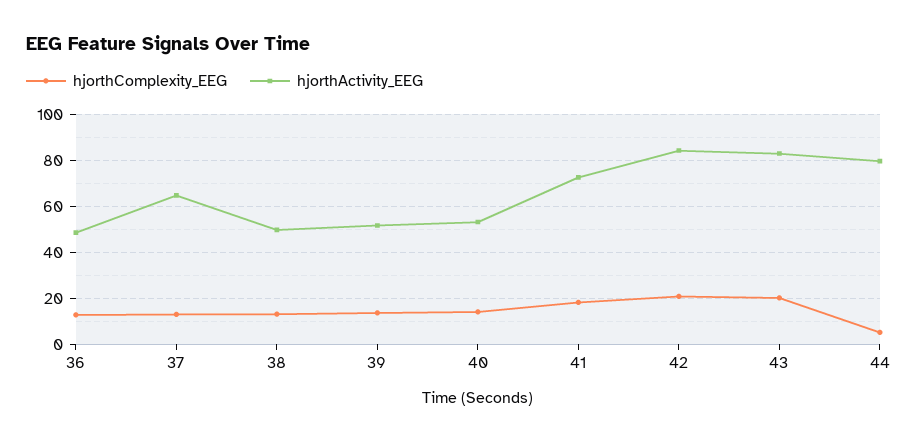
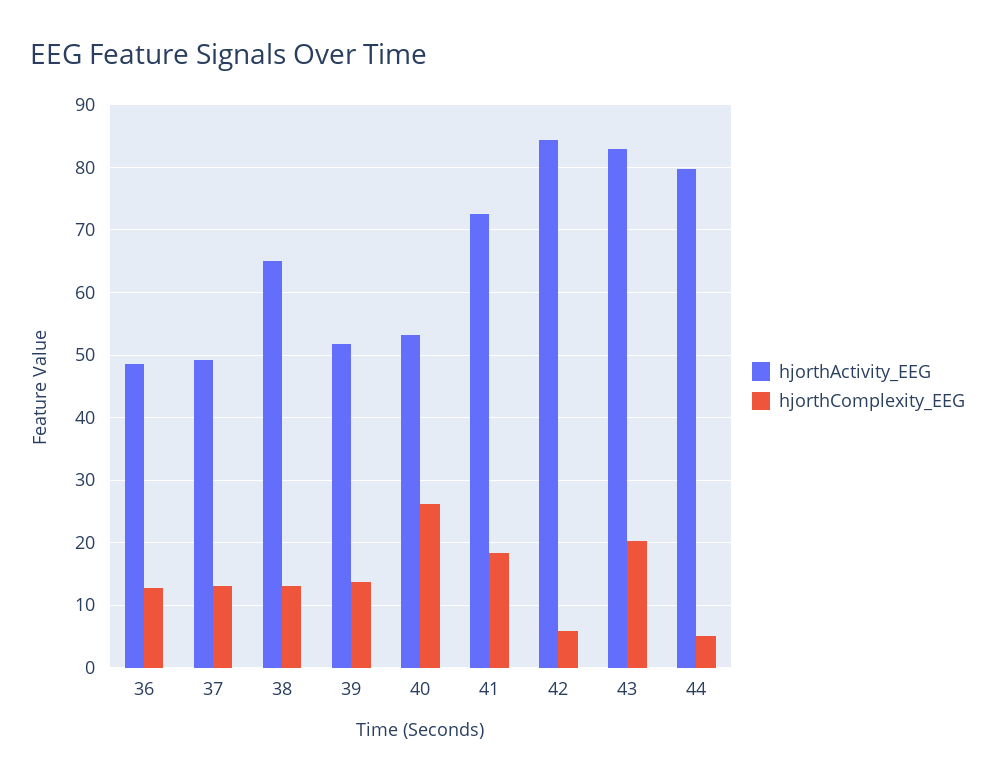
hjorthActivity_EEG, 37: 65 -> 49
hjorthActivity_EEG, 38: 50 -> 65
hjorthComplexity_EEG, 40: 15 -> 26
hjorthComplexity_EEG, 42: 20 -> 6

